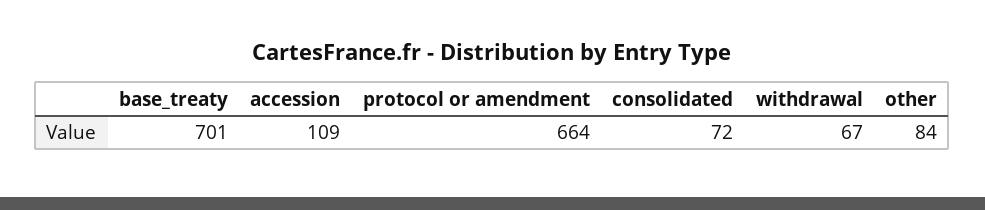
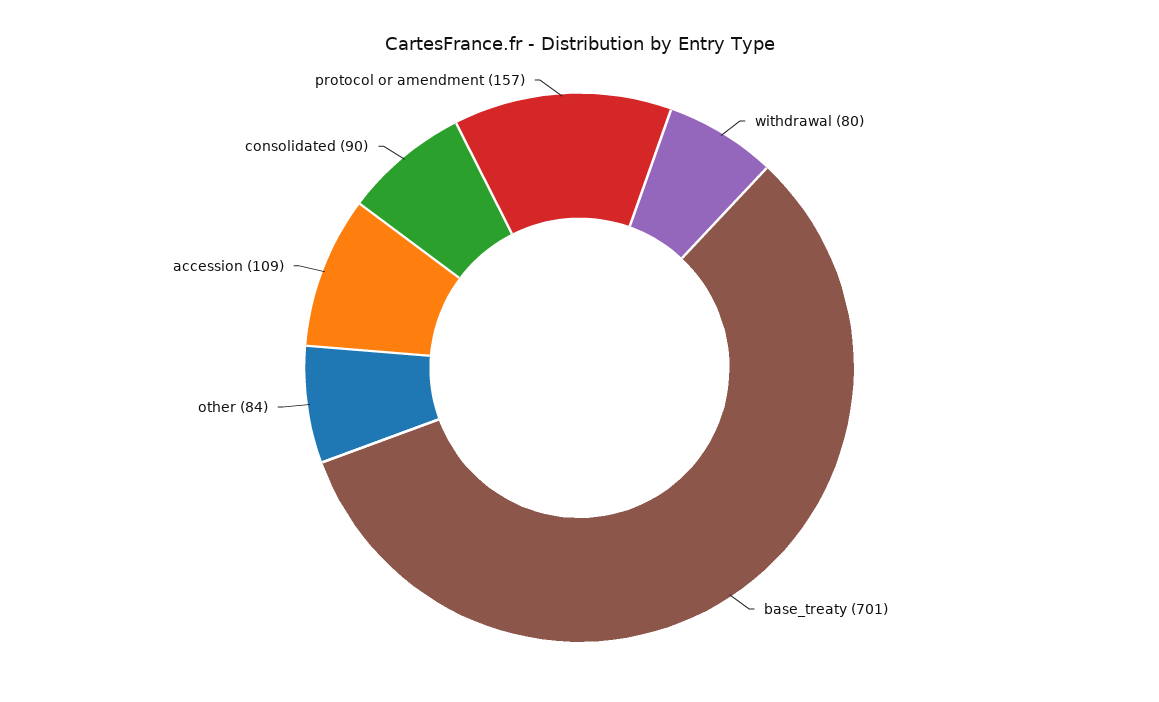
protocol or amendment: 664 -> 157
consolidated: 72 -> 90
withdrawal: 67 -> 80

